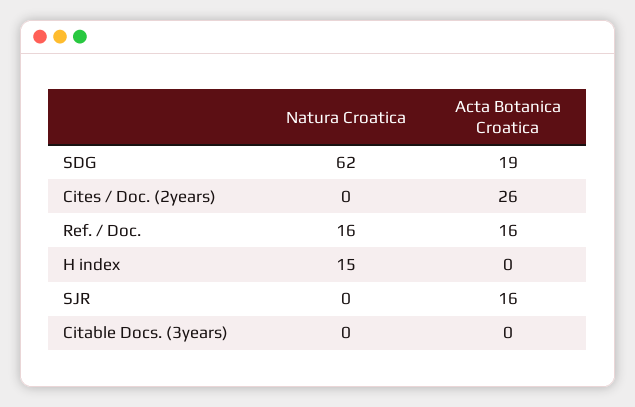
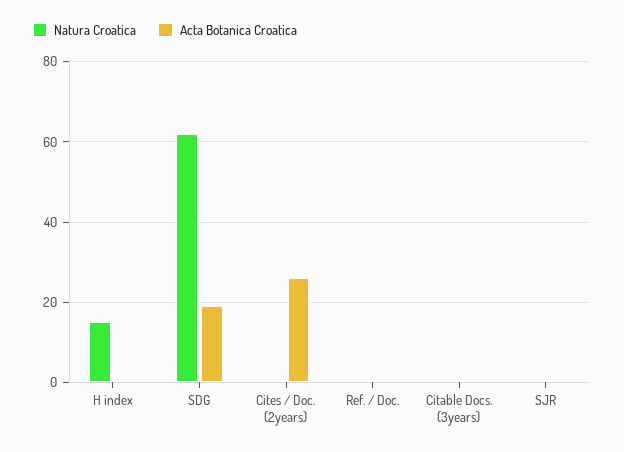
Natura Croatica, Ref. / Doc.: 16 -> 0
Acta Botanica Croatica, Ref. / Doc.: 16 -> 0
Acta Botanica Croatica, SJR: 16 -> 0

